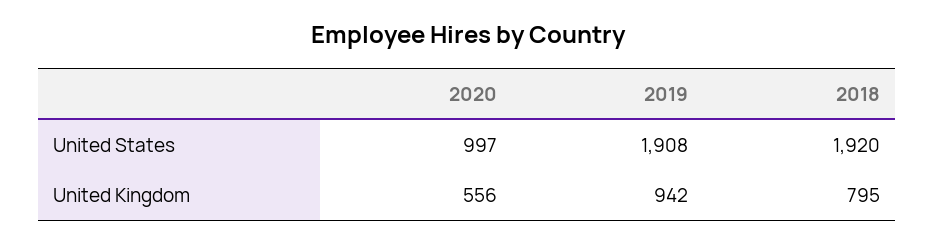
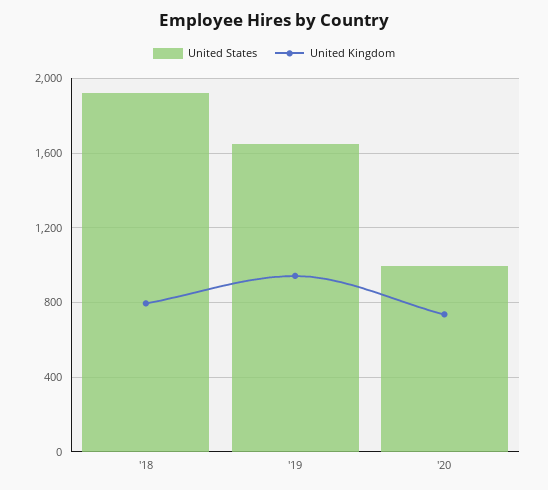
United States, 2019: 1908 -> 1650
United Kingdom, 2020: 556 -> 750

